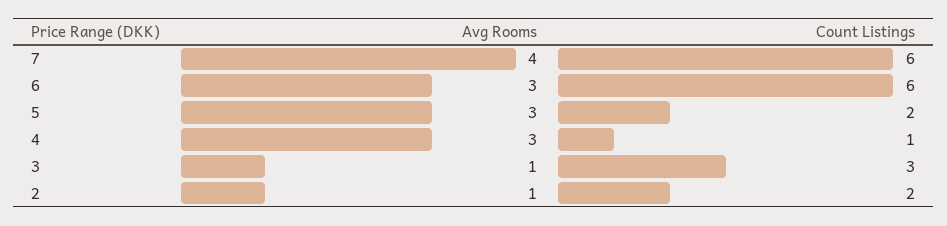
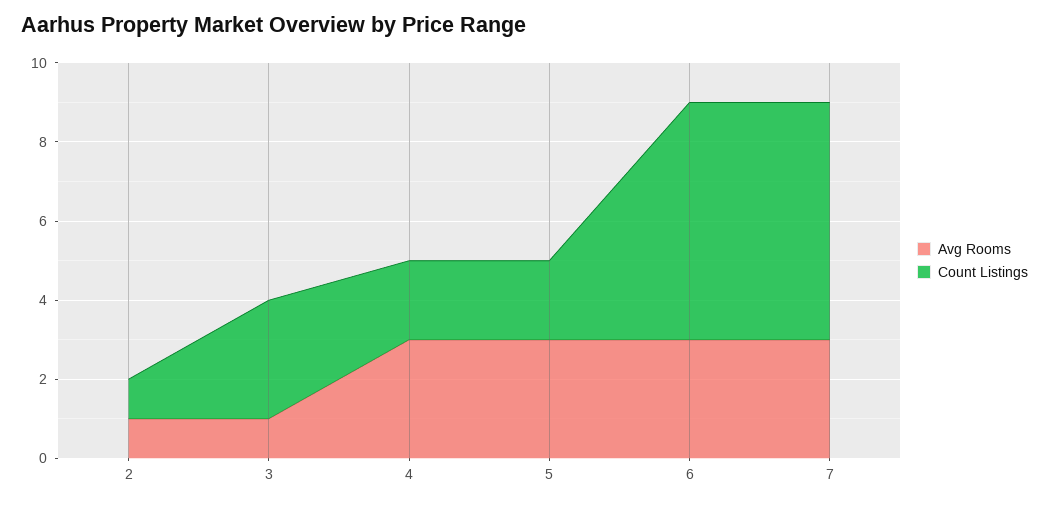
Avg Rooms, 7: 4 -> 3
Count Listings, 4: 1 -> 2
Count Listings, 2: 2 -> 1

